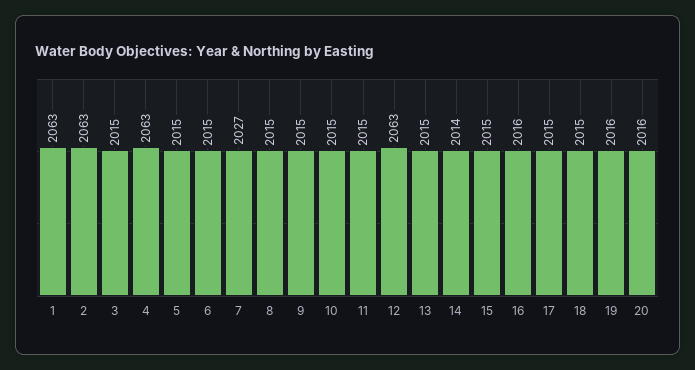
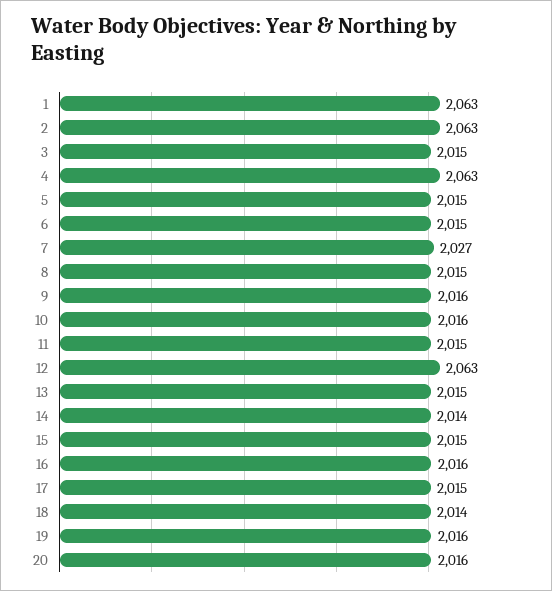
9: 2015 -> 2016
10: 2015 -> 2016
18: 2015 -> 2014

